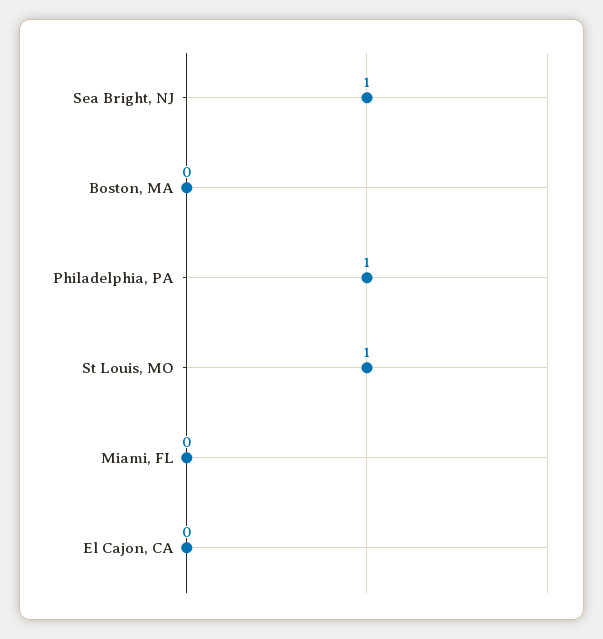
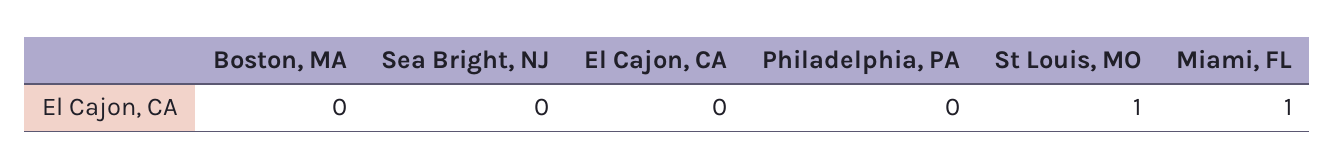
Sea Bright, NJ: 1 -> 0
Philadelphia, PA: 1 -> 0
Miami, FL: 0 -> 1

